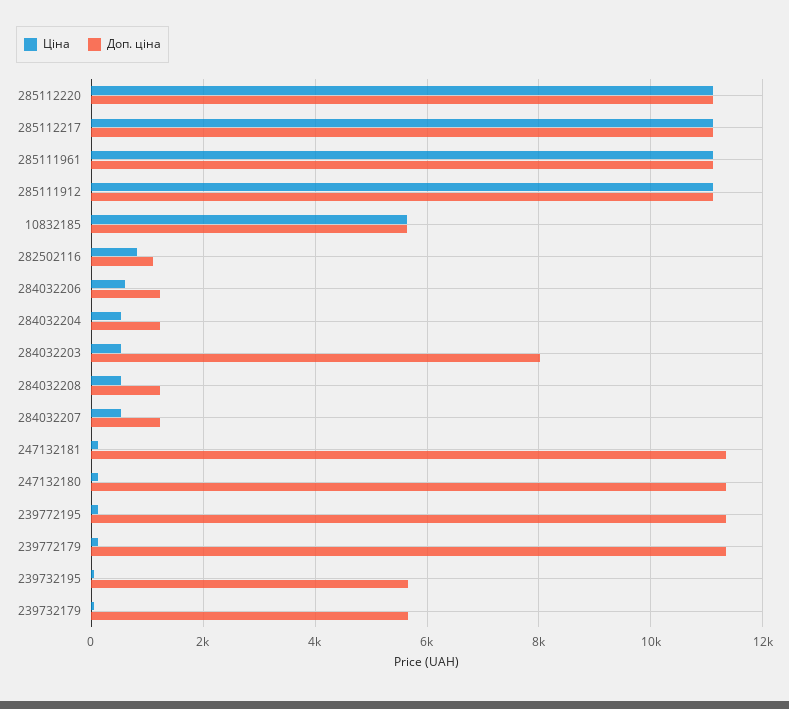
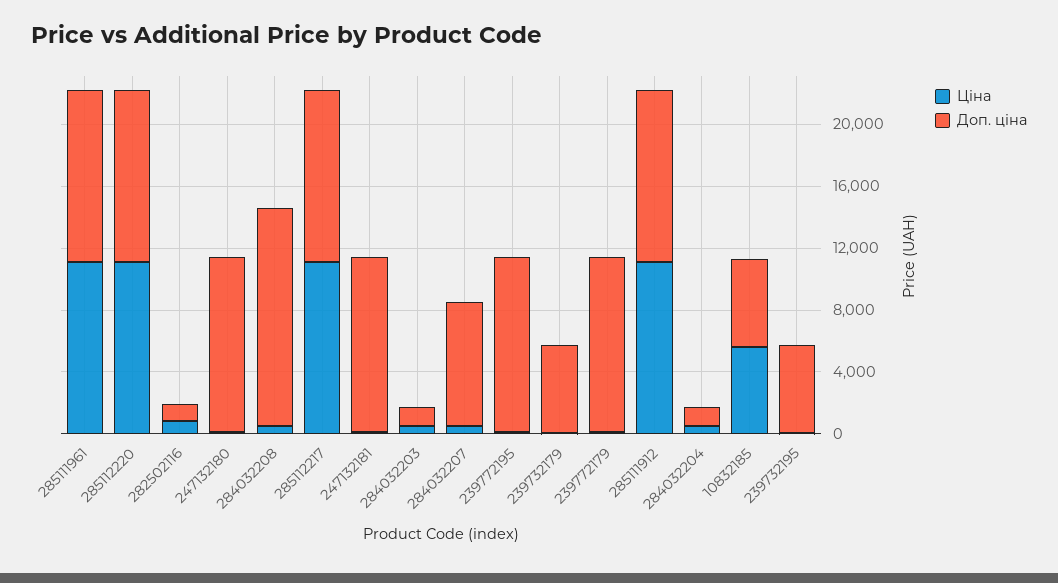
Ціна, 284032206: 600 -> none
Доп. ціна, 284032206: 1200 -> none
Доп. ціна, 284032203: 8000 -> 1000
Доп. ціна, 284032208: 1200 -> 14000
Доп. ціна, 284032207: 1200 -> 8000

